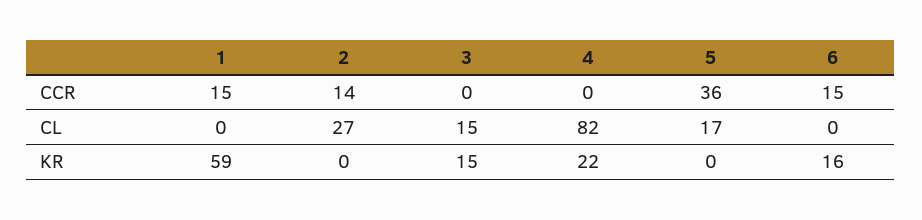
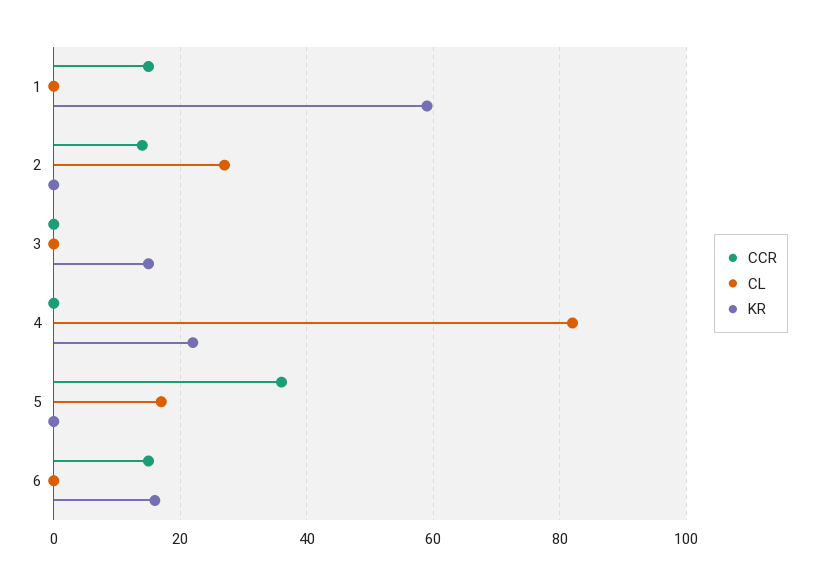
CL, 3: 15 -> 0

